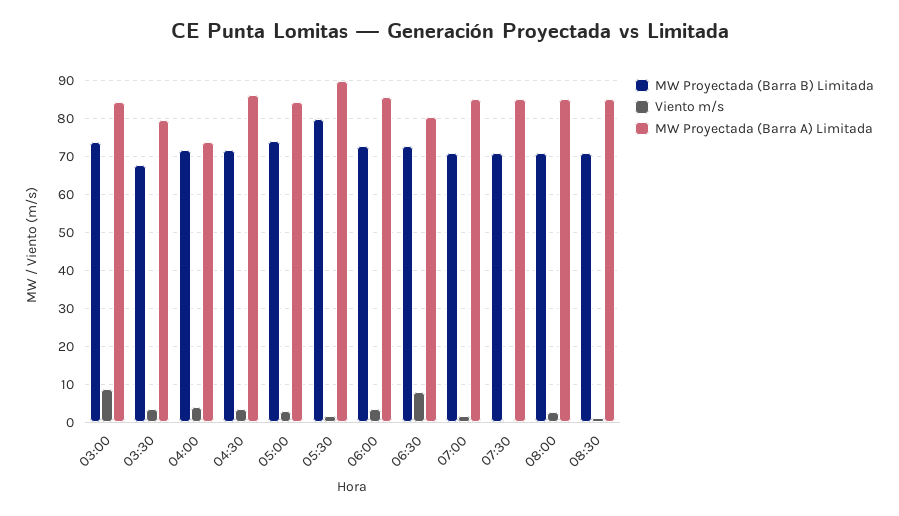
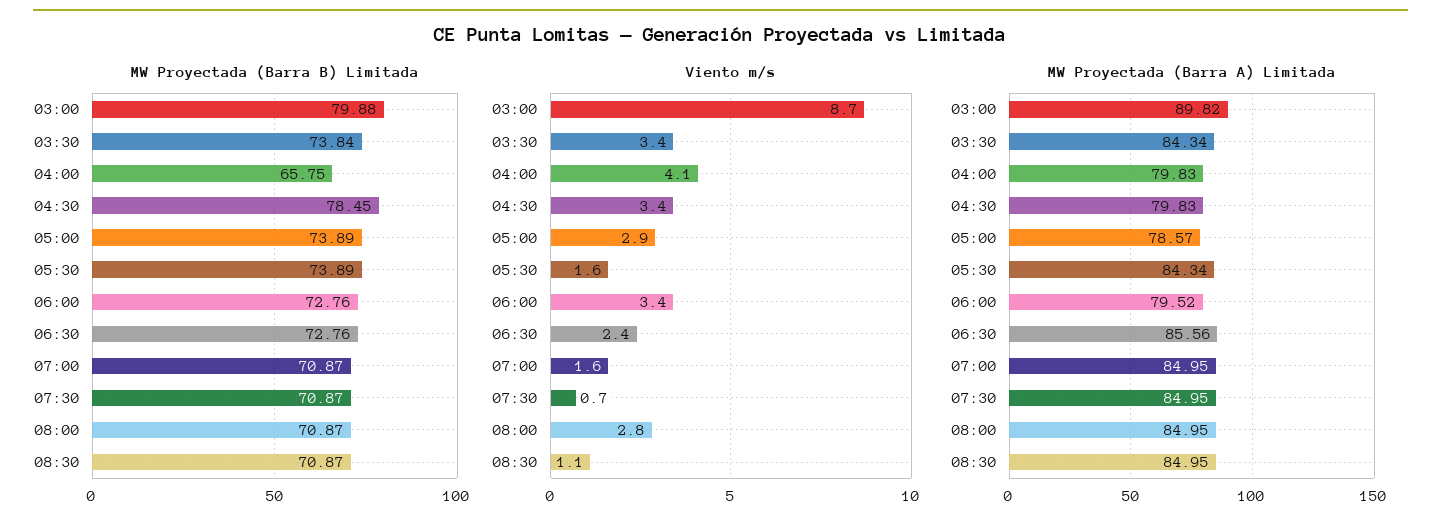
MW Proyectada (Barra B) Limitada, 03:00: 74 -> 79.88
MW Proyectada (Barra A) Limitada, 03:00: 84 -> 89.82
MW Proyectada (Barra B) Limitada, 03:30: 68 -> 73.84
MW Proyectada (Barra A) Limitada, 03:30: 80 -> 84.34
MW Proyectada (Barra B) Limitada, 04:00: 72 -> 65.75
MW Proyectada (Barra A) Limitada, 04:00: 74 -> 79.83
MW Proyectada (Barra B) Limitada, 04:30: 72 -> 78.45
MW Proyectada (Barra A) Limitada, 04:30: 86 -> 79.83
MW Proyectada (Barra A) Limitada, 05:00: 84 -> 78.57
MW Proyectada (Barra B) Limitada, 05:30: 80 -> 73.89
MW Proyectada (Barra A) Limitada, 05:30: 90 -> 84.34
MW Proyectada (Barra A) Limitada, 06:00: 86 -> 79.52
Viento m/s, 06:30: 8 -> 2.4
MW Proyectada (Barra A) Limitada, 06:30: 80 -> 85.56

